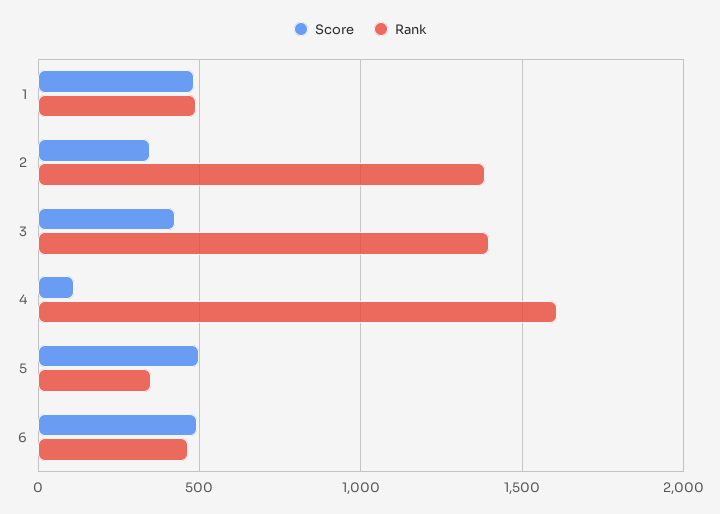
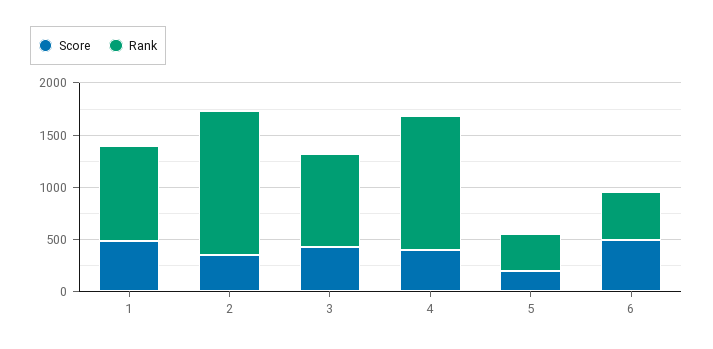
Rank, 1: 500 -> 900
Rank, 3: 1400 -> 900
Score, 4: 100 -> 400
Rank, 4: 1600 -> 1300
Score, 5: 500 -> 200

